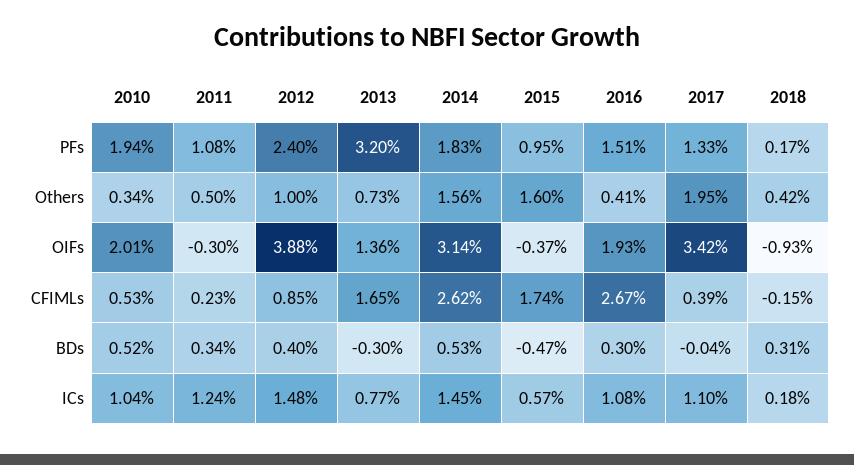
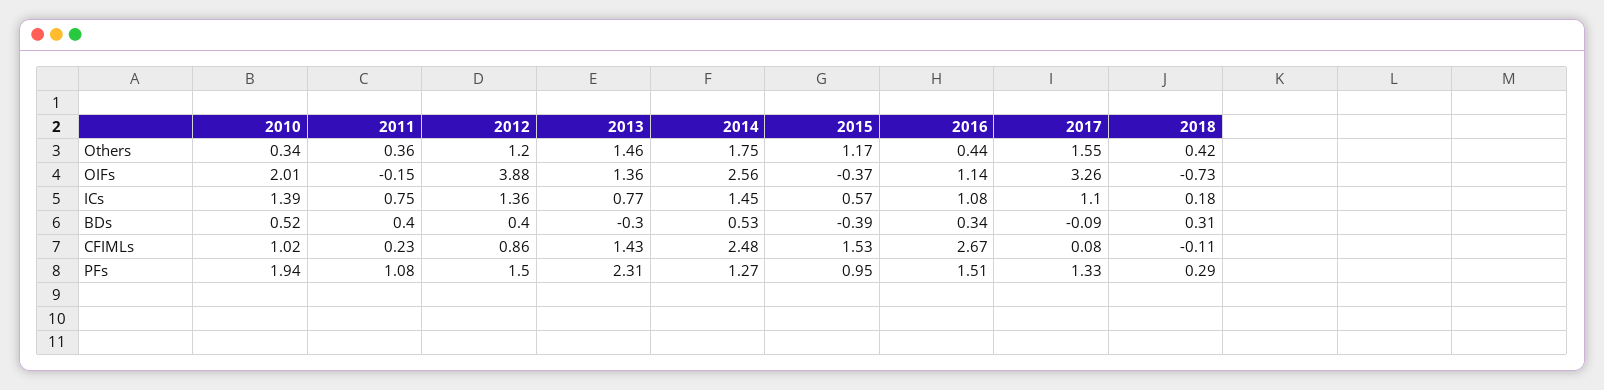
2012, PFs: 2.4 -> 1.5
2013, PFs: 3.2 -> 2.31
2014, PFs: 1.83 -> 1.27
2018, PFs: 0.17 -> 0.29
2011, Others: 0.5 -> 0.36
2012, Others: 1 -> 1.2
2013, Others: 0.73 -> 1.46
2014, Others: 1.56 -> 1.75
2015, Others: 1.6 -> 1.17
2016, Others: 0.41 -> 0.44
2017, Others: 1.95 -> 1.55
2011, OIFs: -0.3 -> -0.15
2014, OIFs: 3.14 -> 2.56
2016, OIFs: 1.93 -> 1.14
2017, OIFs: 3.42 -> 3.26
2018, OIFs: -0.93 -> -0.73
2010, CFIMLs: 0.53 -> 1.02
2012, CFIMLs: 0.85 -> 0.86
2013, CFIMLs: 1.65 -> 1.43
2014, CFIMLs: 2.62 -> 2.48
2015, CFIMLs: 1.74 -> 1.53
2017, CFIMLs: 0.39 -> 0.08
2018, CFIMLs: -0.15 -> -0.11
2011, BDs: 0.34 -> 0.4
2015, BDs: -0.47 -> -0.39
2016, BDs: 0.3 -> 0.34
2017, BDs: -0.04 -> -0.09
2010, ICs: 1.04 -> 1.39
2011, ICs: 1.24 -> 0.75
2012, ICs: 1.48 -> 1.36

